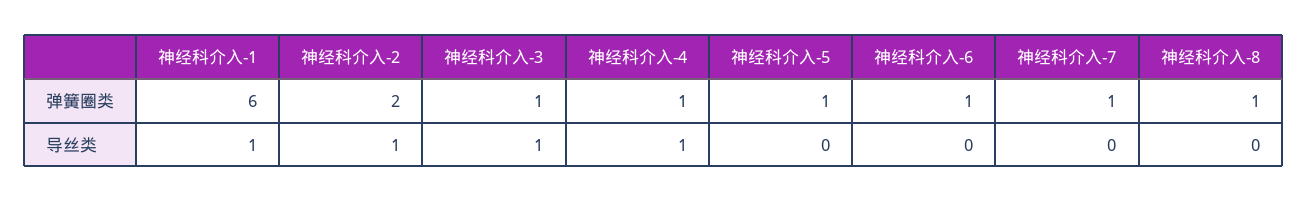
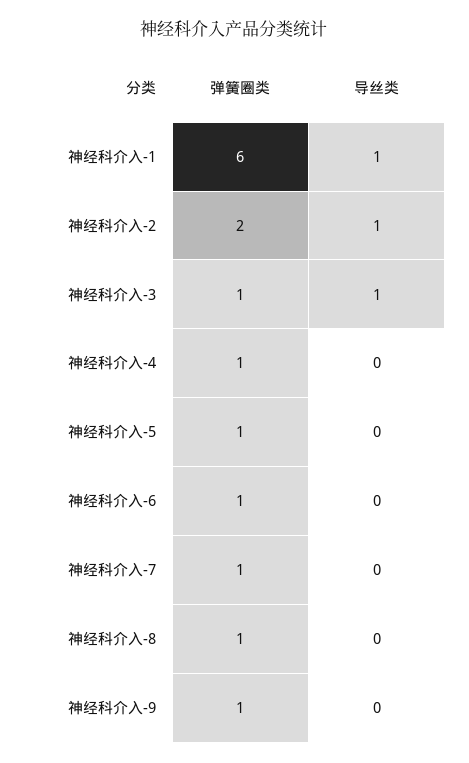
神经科介入-4, 导丝类: 1 -> 0
神经科介入-9, 弹簧圈类: none -> 1
神经科介入-9, 导丝类: none -> 0

